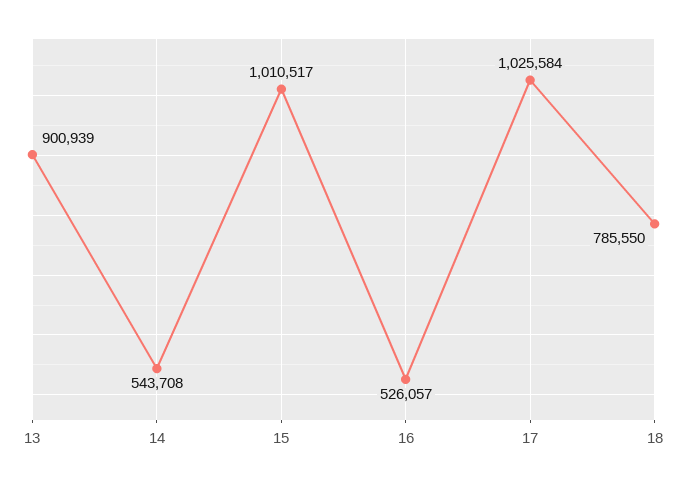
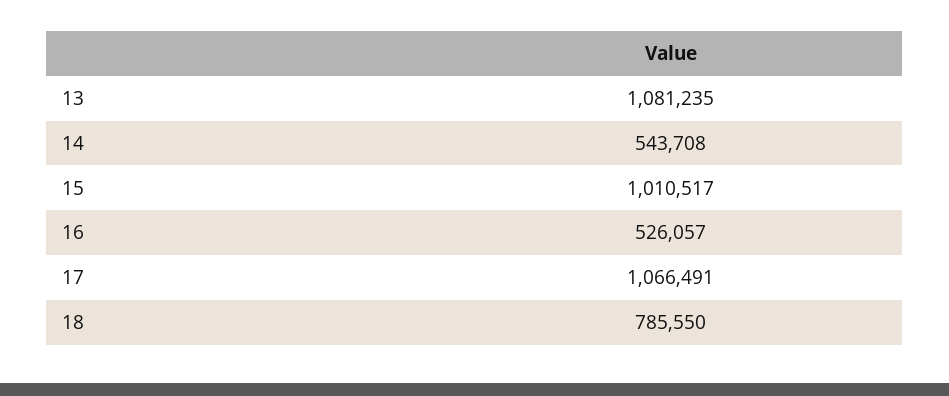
13: 900939 -> 1081235
17: 1025584 -> 1066491

